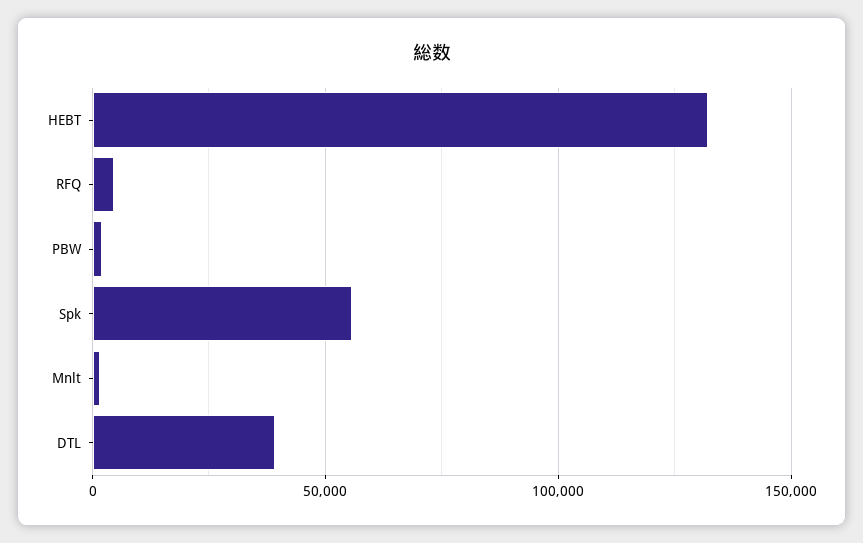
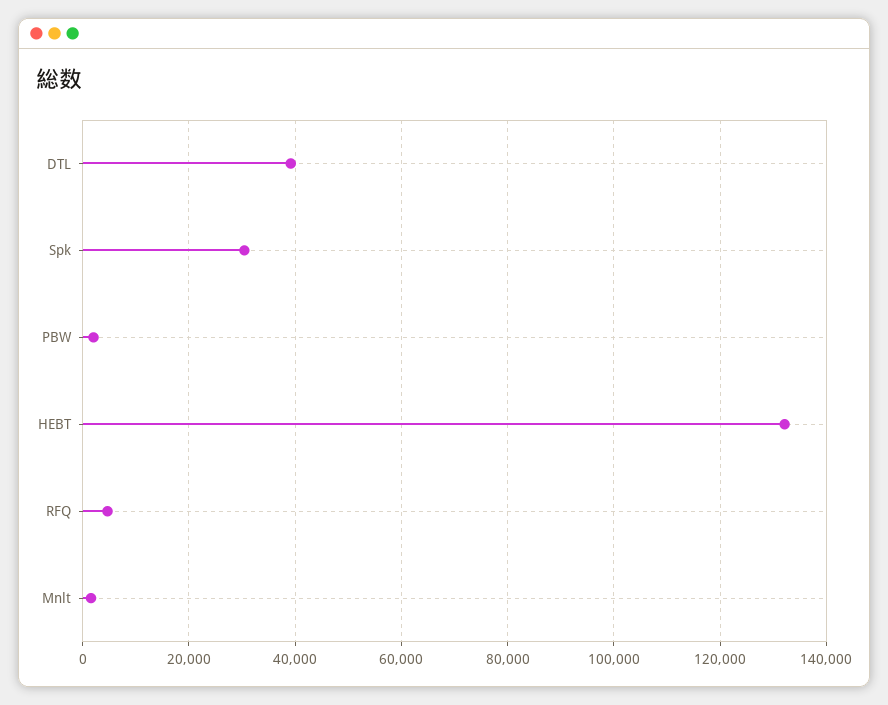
Spk: 55000 -> 30000

